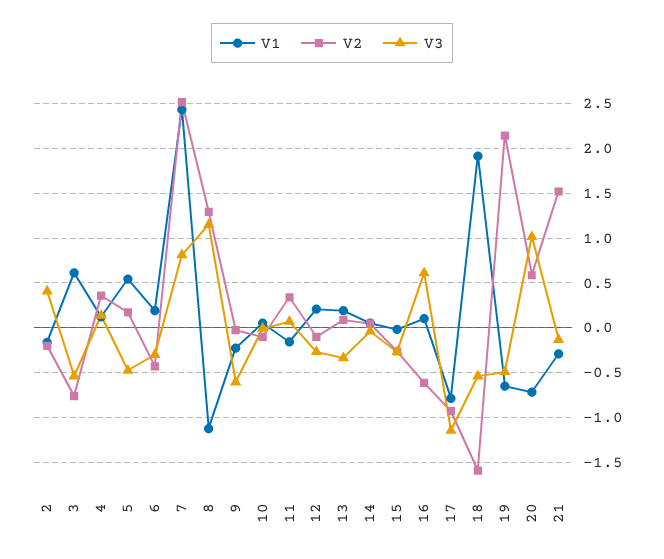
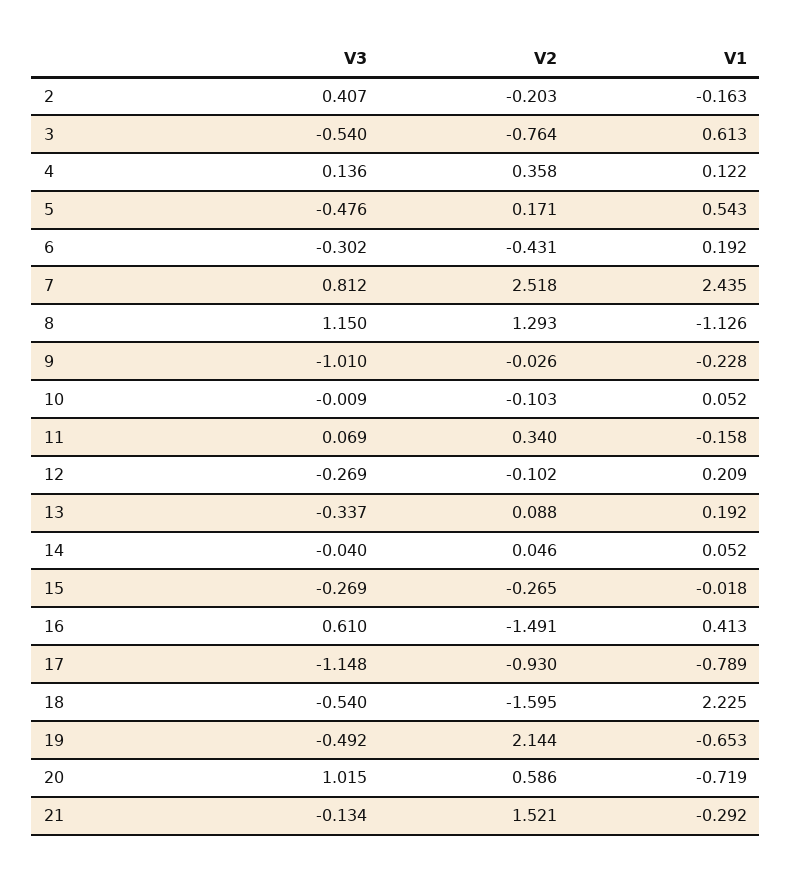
V3, 9: -0.6 -> -1.01
V1, 16: 0.1 -> 0.413
V2, 16: -0.6 -> -1.491
V1, 18: 1.9 -> 2.225

